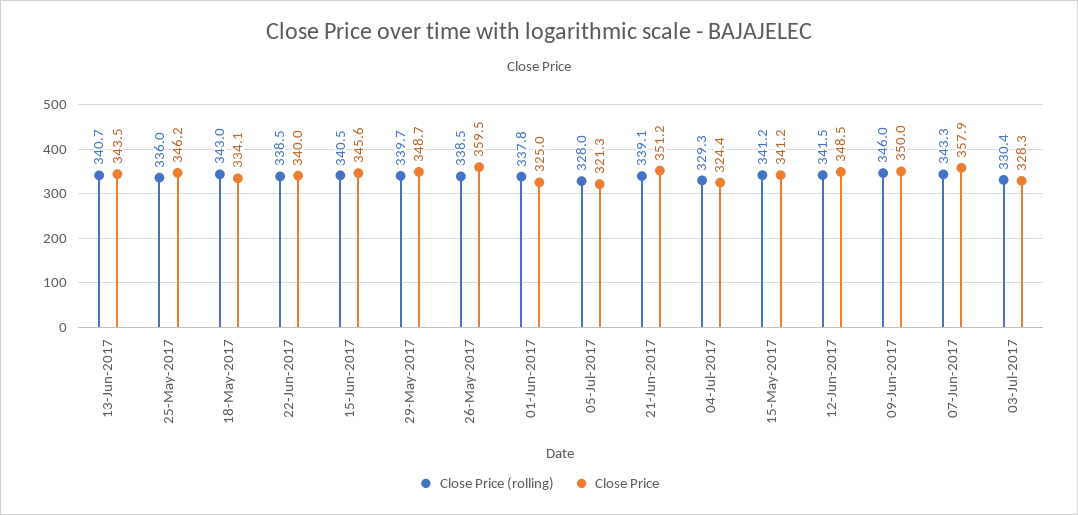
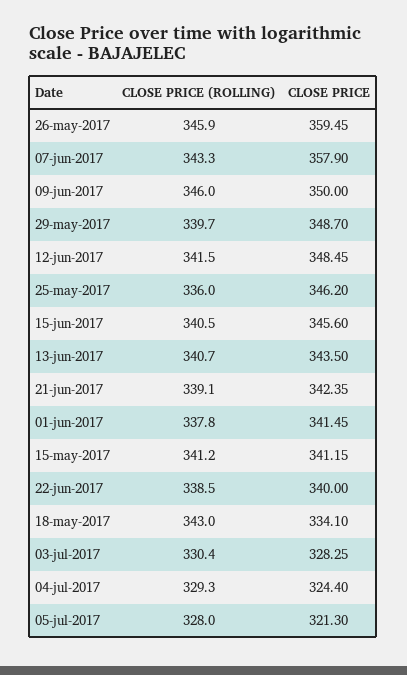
Close Price (rolling), 26-May-2017: 338.5 -> 345.9
Close Price, 01-Jun-2017: 325 -> 341.45
Close Price, 21-Jun-2017: 351.2 -> 342.35

